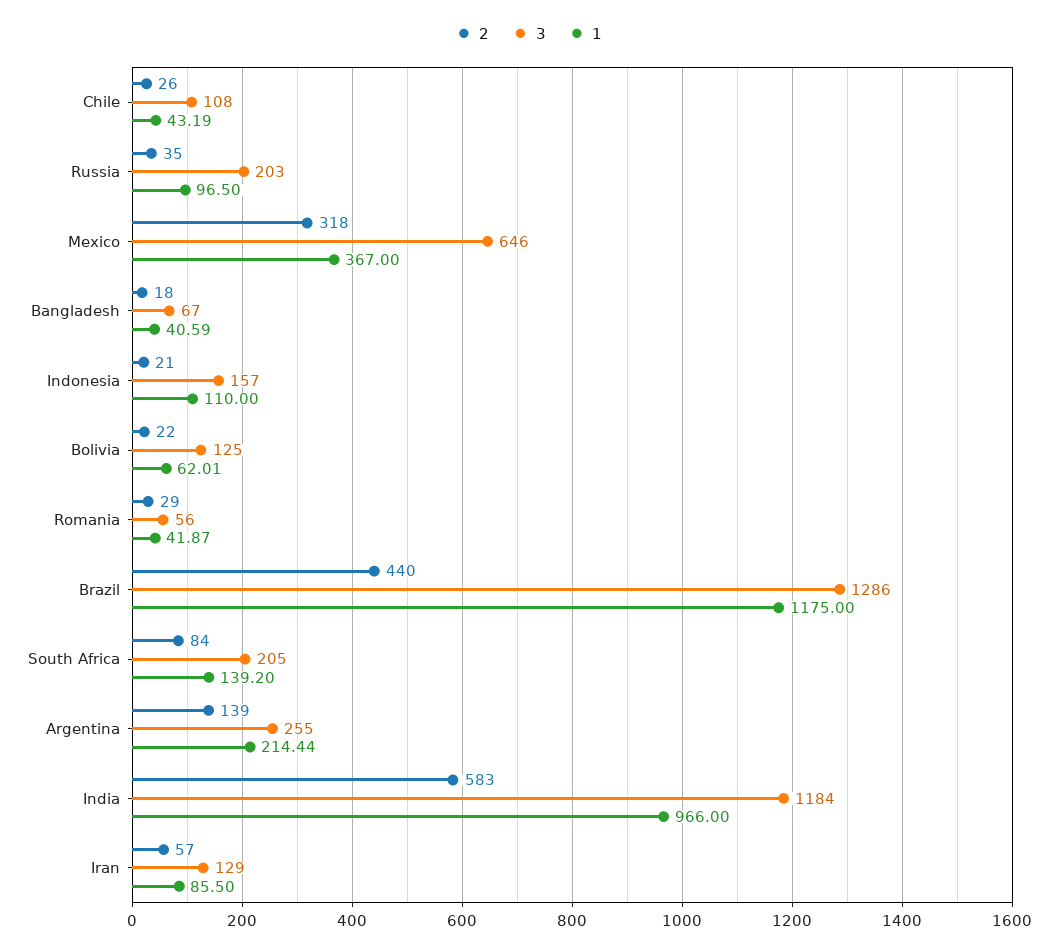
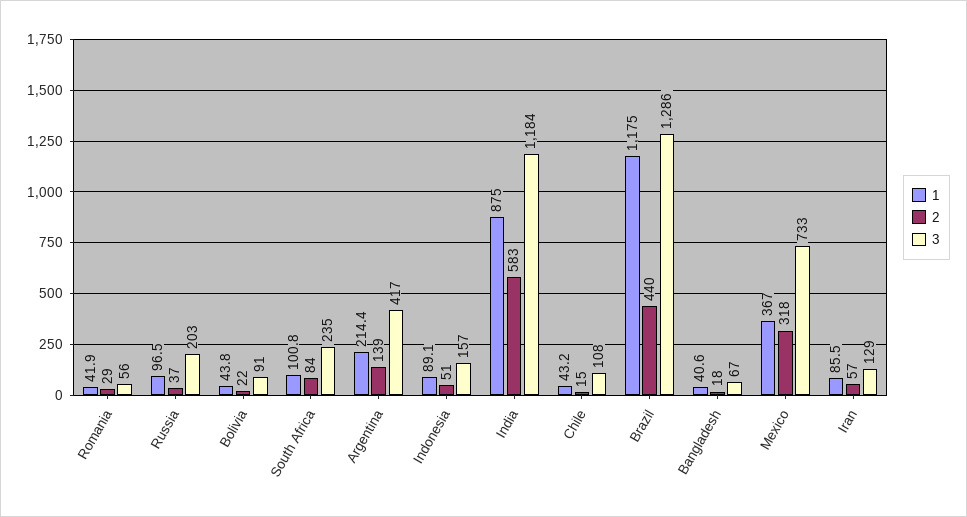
2, Chile: 26 -> 15
2, Russia: 35 -> 37
3, Mexico: 646 -> 733
2, Indonesia: 21 -> 51
1, Indonesia: 110 -> 89.1
3, Bolivia: 125 -> 91
1, Bolivia: 62.01 -> 43.8
3, South Africa: 205 -> 235
1, South Africa: 139.2 -> 100.8
3, Argentina: 255 -> 417
1, India: 966 -> 875

